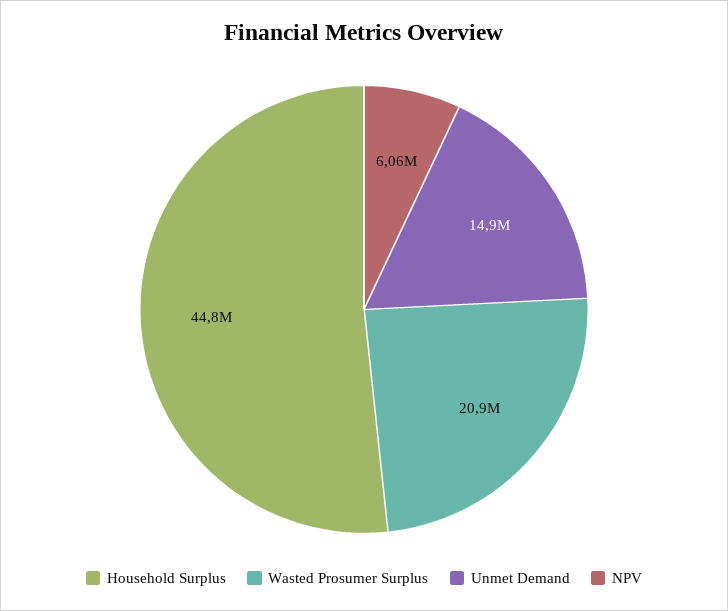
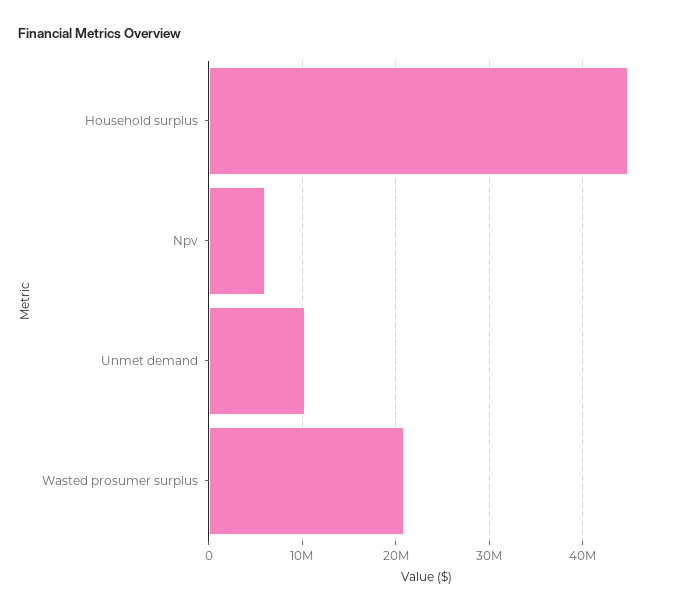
Unmet Demand: 14900000 -> 10000000

